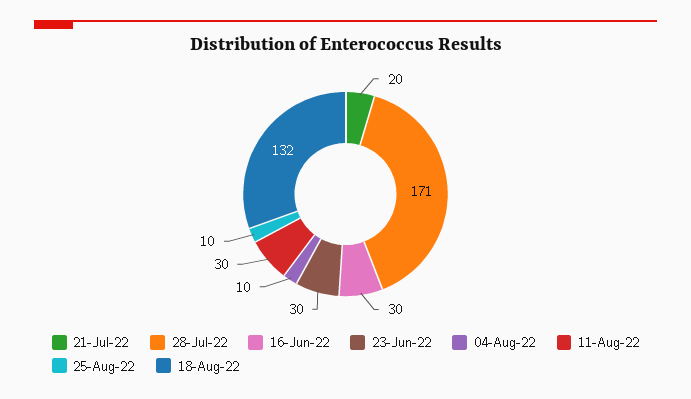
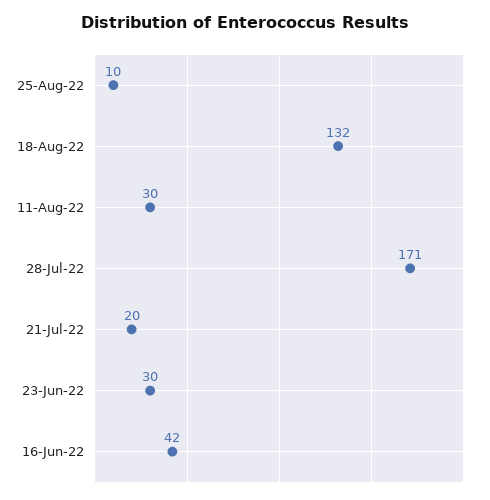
16-Jun-22: 30 -> 42
04-Aug-22: 10 -> none

